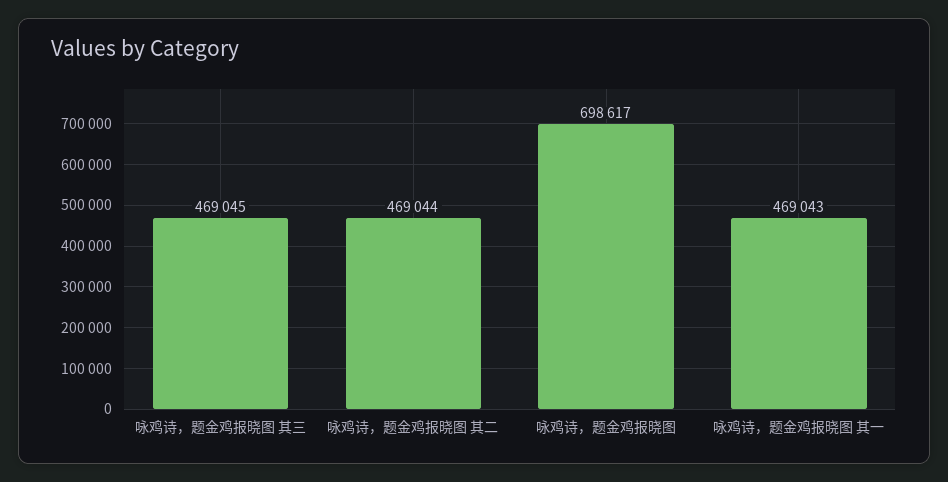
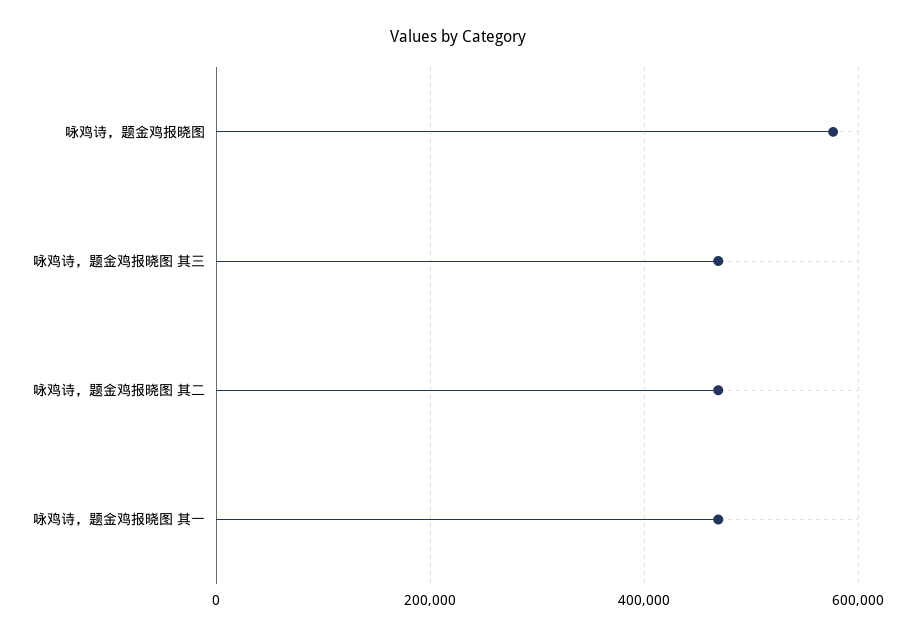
咏鸡诗，题金鸡报晓图: 698617 -> 580000

